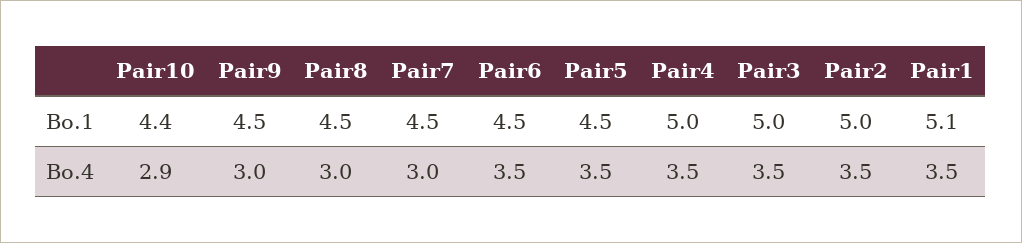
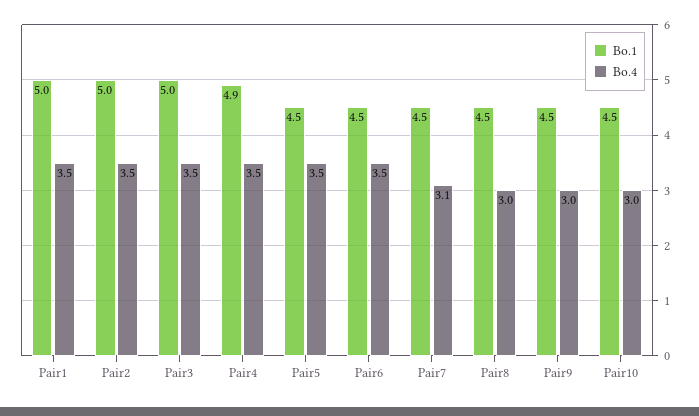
Bo.1, Pair10: 4.4 -> 4.5
Bo.1, Pair4: 5 -> 4.9
Bo.1, Pair1: 5.1 -> 5
Bo.4, Pair10: 2.9 -> 3
Bo.4, Pair7: 3 -> 3.1

